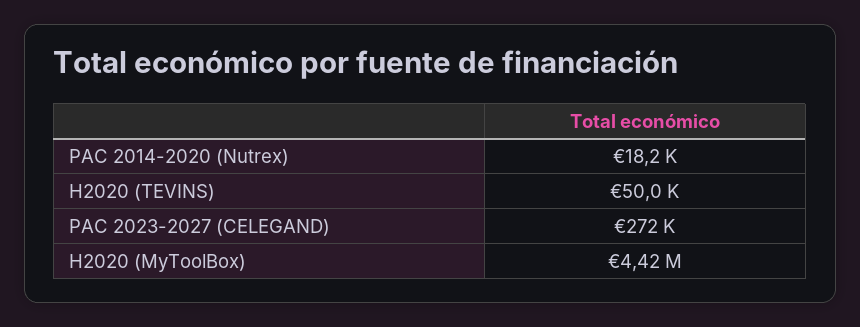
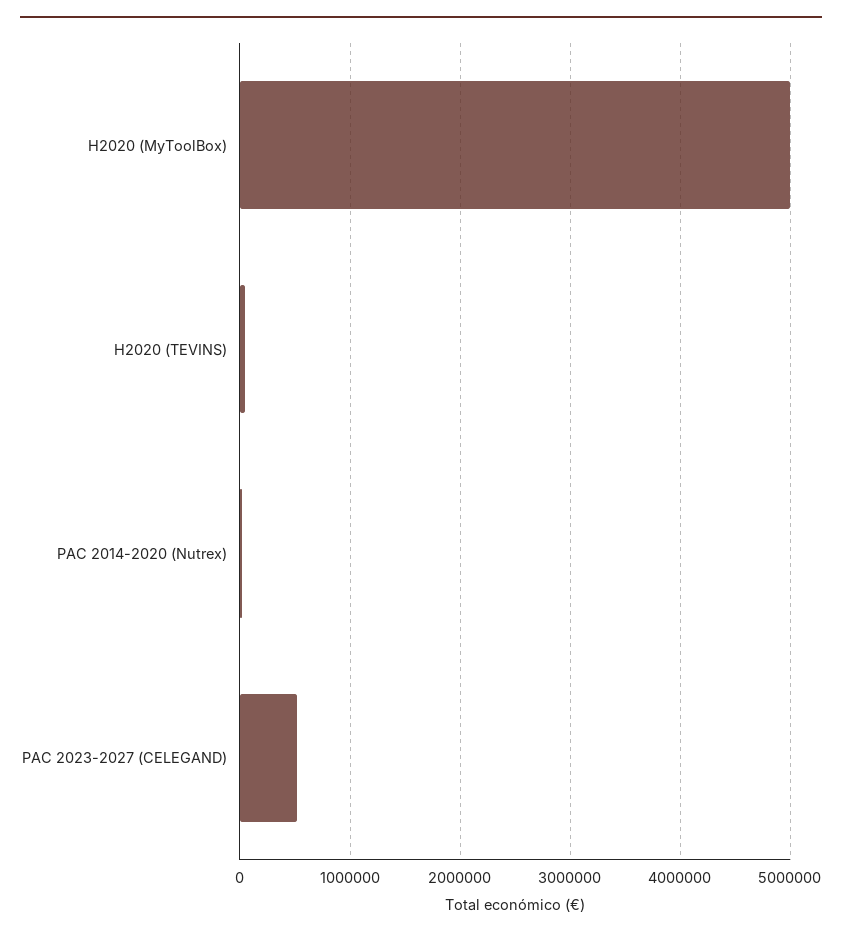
PAC 2023-2027 (CELEGAND): 272000 -> 500000
H2020 (MyToolBox): 4420000 -> 5000000

